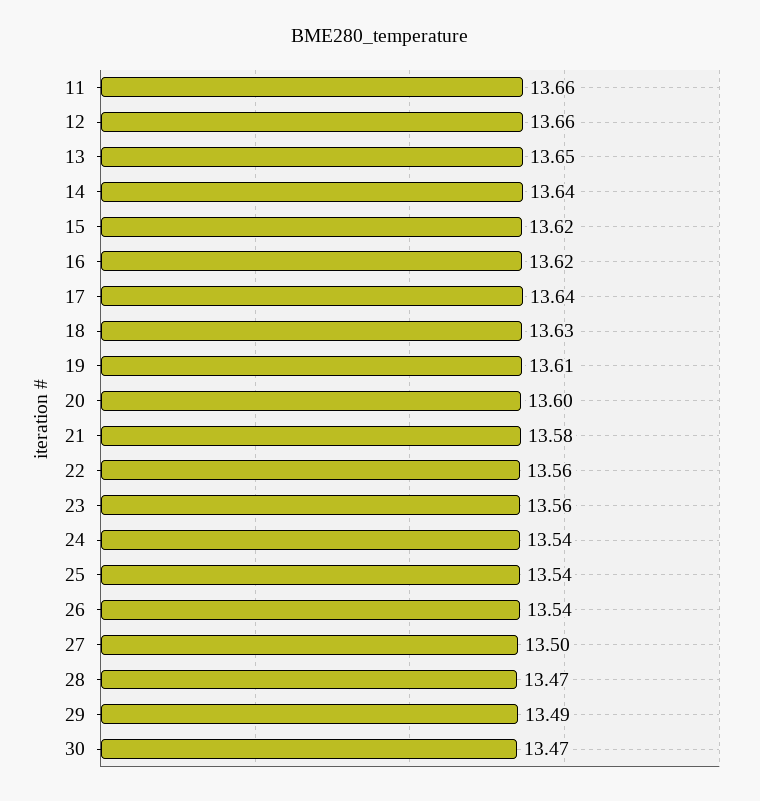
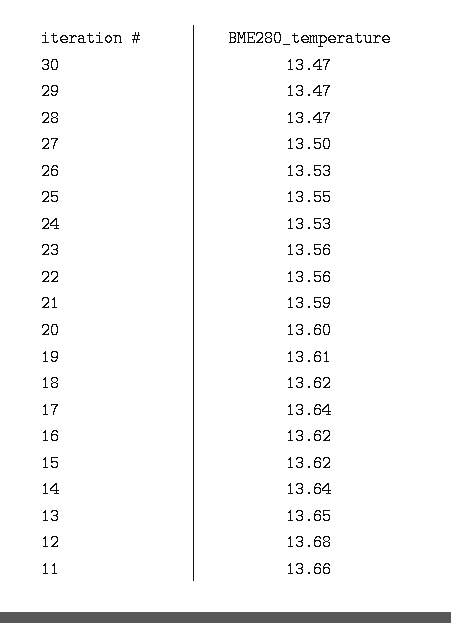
12: 13.66 -> 13.68
18: 13.63 -> 13.62
21: 13.58 -> 13.59
24: 13.54 -> 13.53
25: 13.54 -> 13.55
26: 13.54 -> 13.53
29: 13.49 -> 13.47

